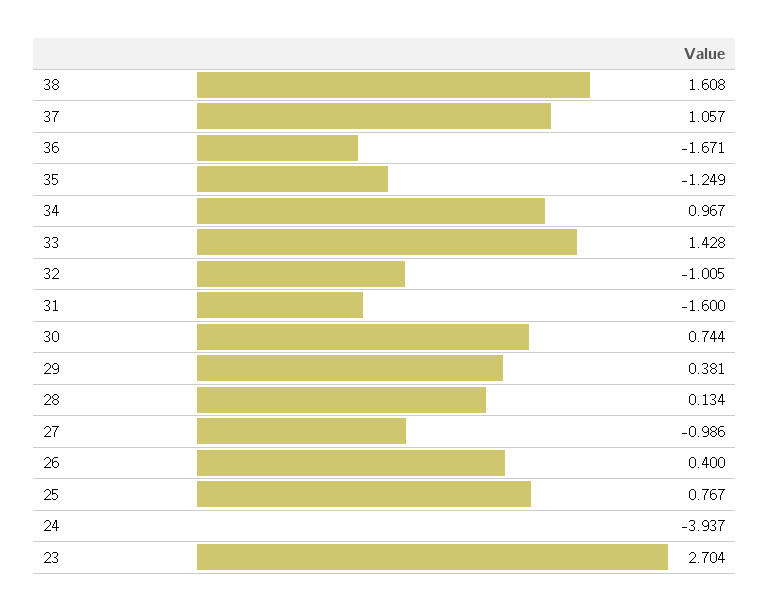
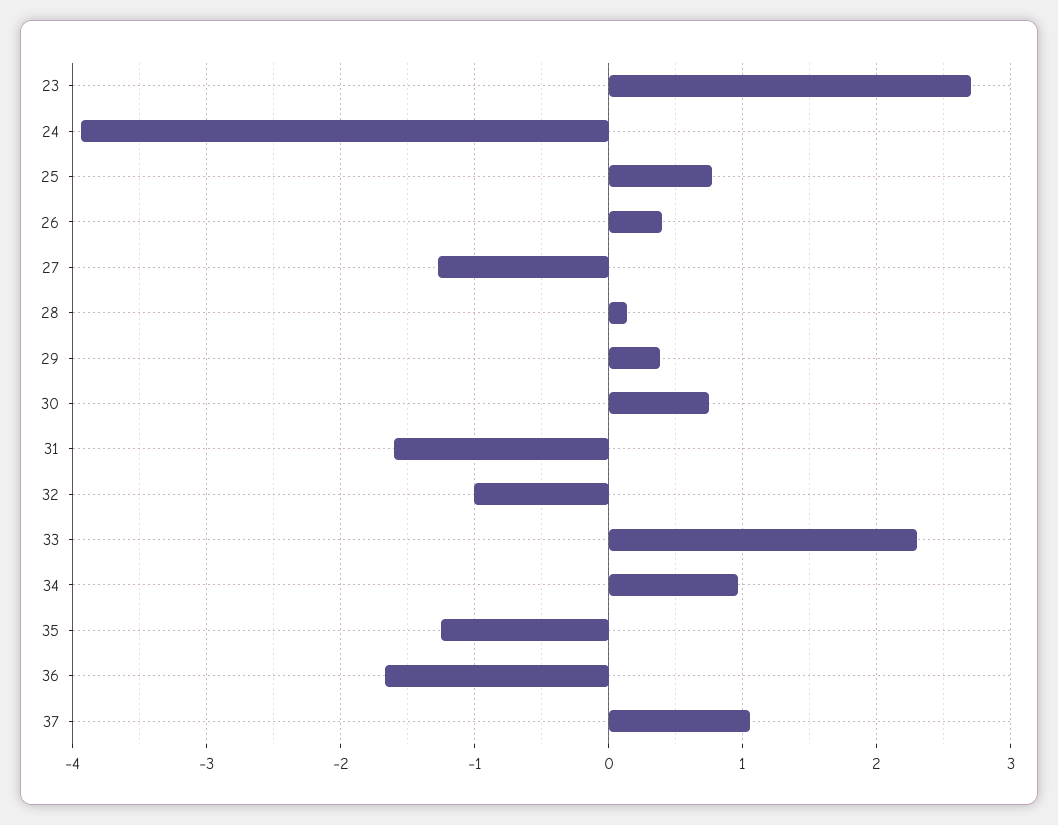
38: 1.608 -> none
33: 1.428 -> 2.3
27: -0.986 -> -1.3

